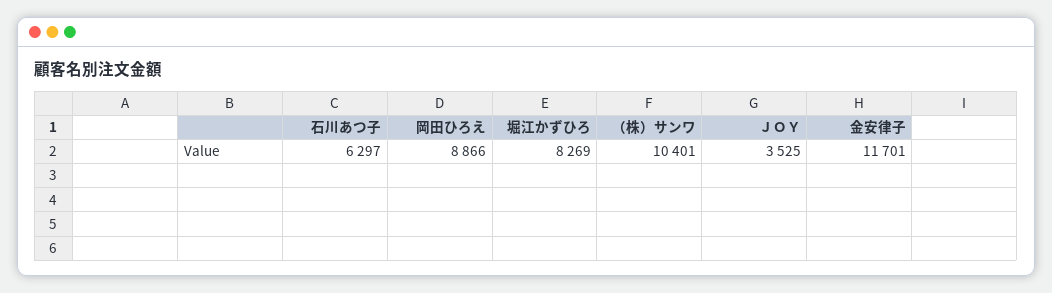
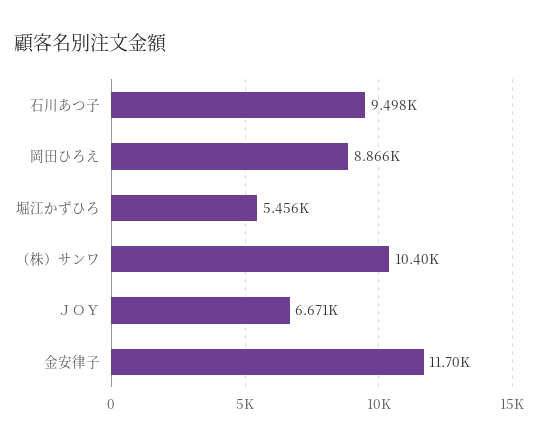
石川あつ子: 6297 -> 9498
堀江かずひろ: 8269 -> 5456
ＪＯＹ: 3525 -> 6671

